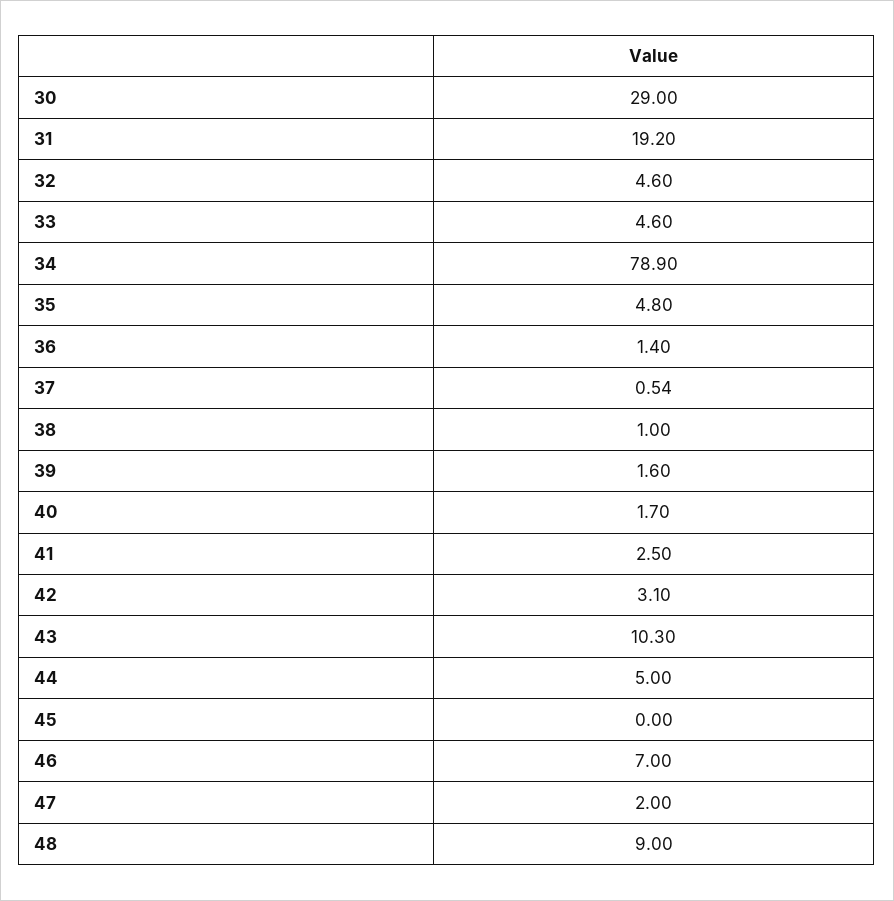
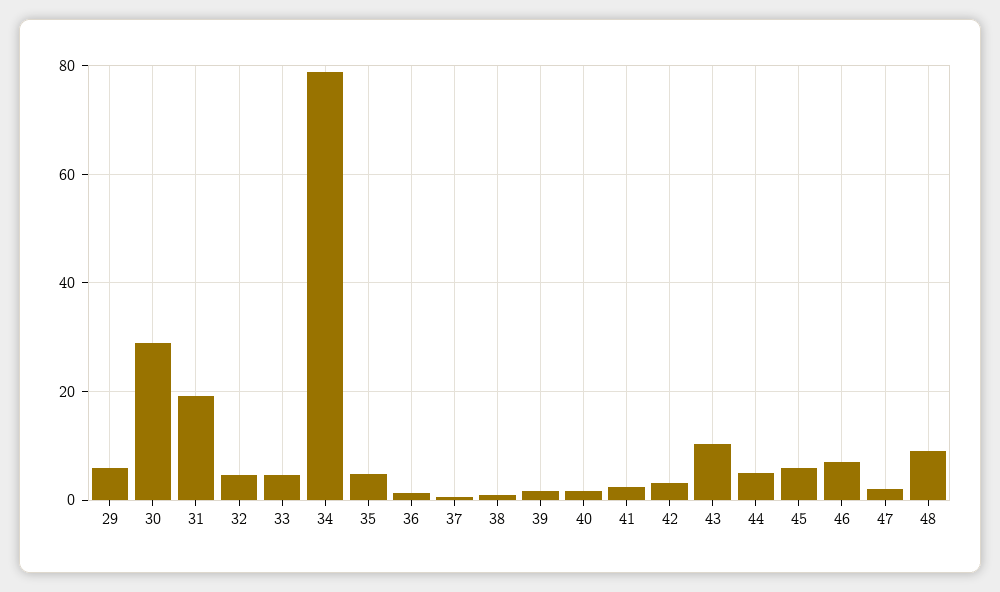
45: 0 -> 6
29: none -> 6

